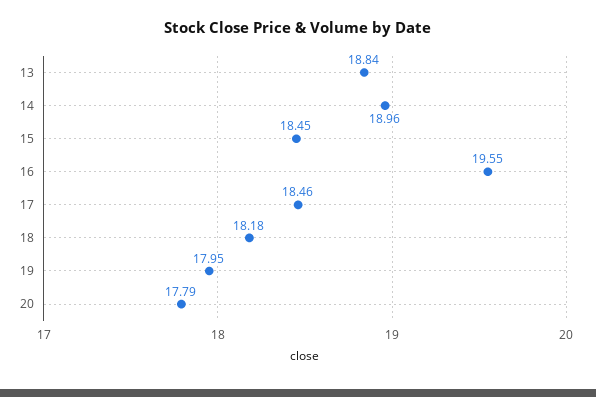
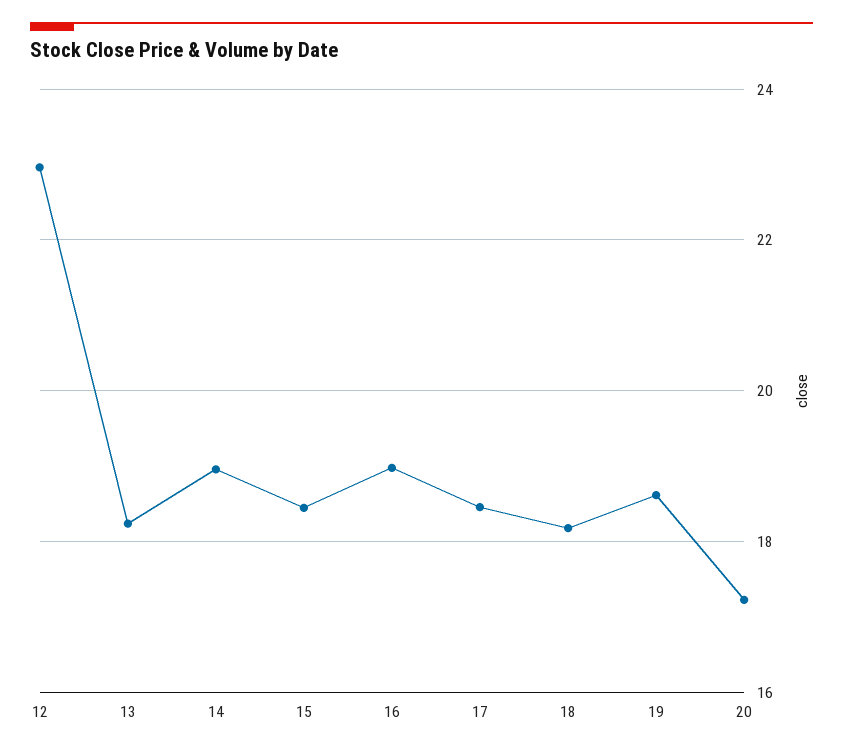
13: 18.84 -> 18.2
16: 19.55 -> 19
19: 17.95 -> 18.6
20: 17.79 -> 17.2
12: none -> 23

